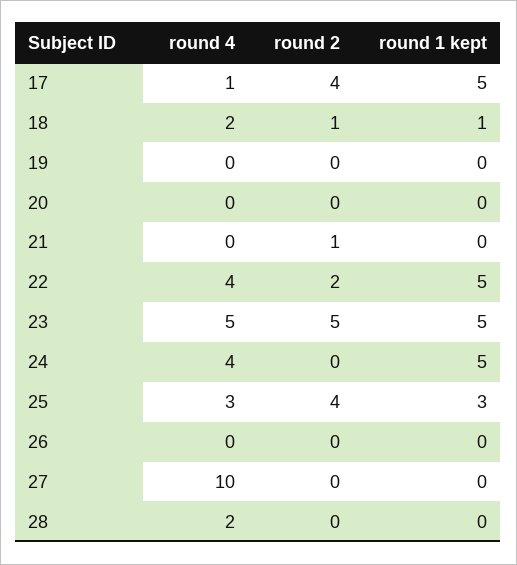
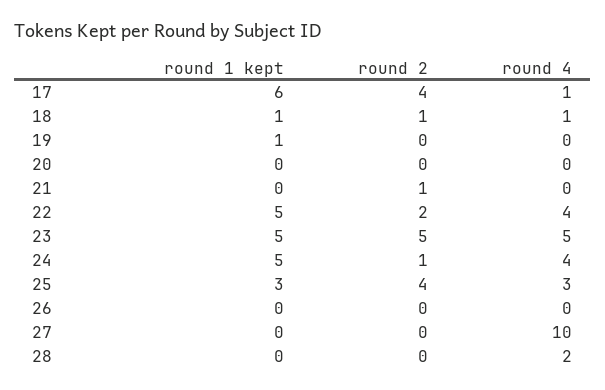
round 1 kept, 17: 5 -> 6
round 4, 18: 2 -> 1
round 1 kept, 19: 0 -> 1
round 2, 24: 0 -> 1

